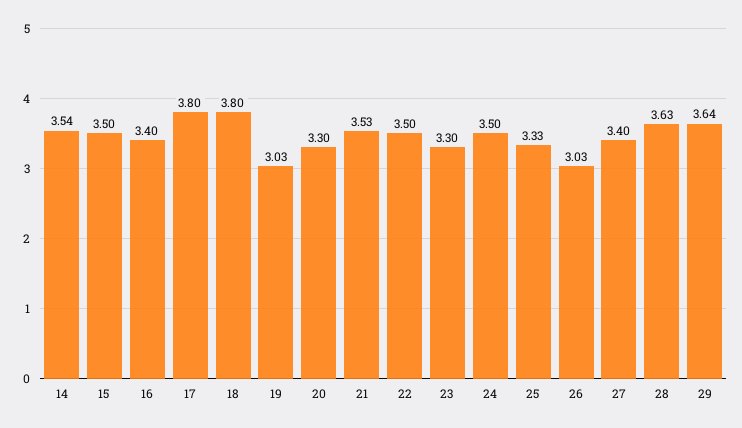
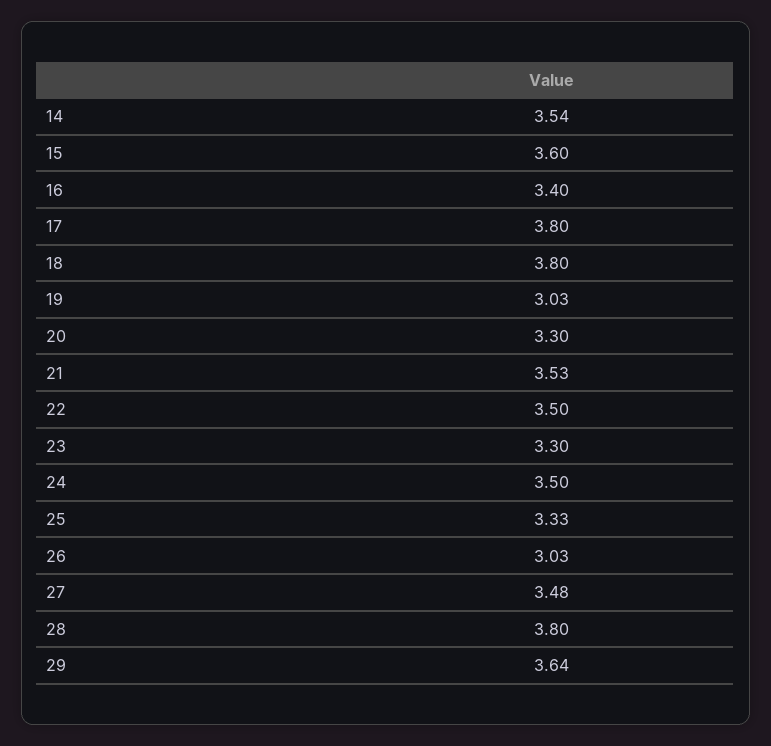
15: 3.5 -> 3.6
27: 3.4 -> 3.48
28: 3.63 -> 3.8

